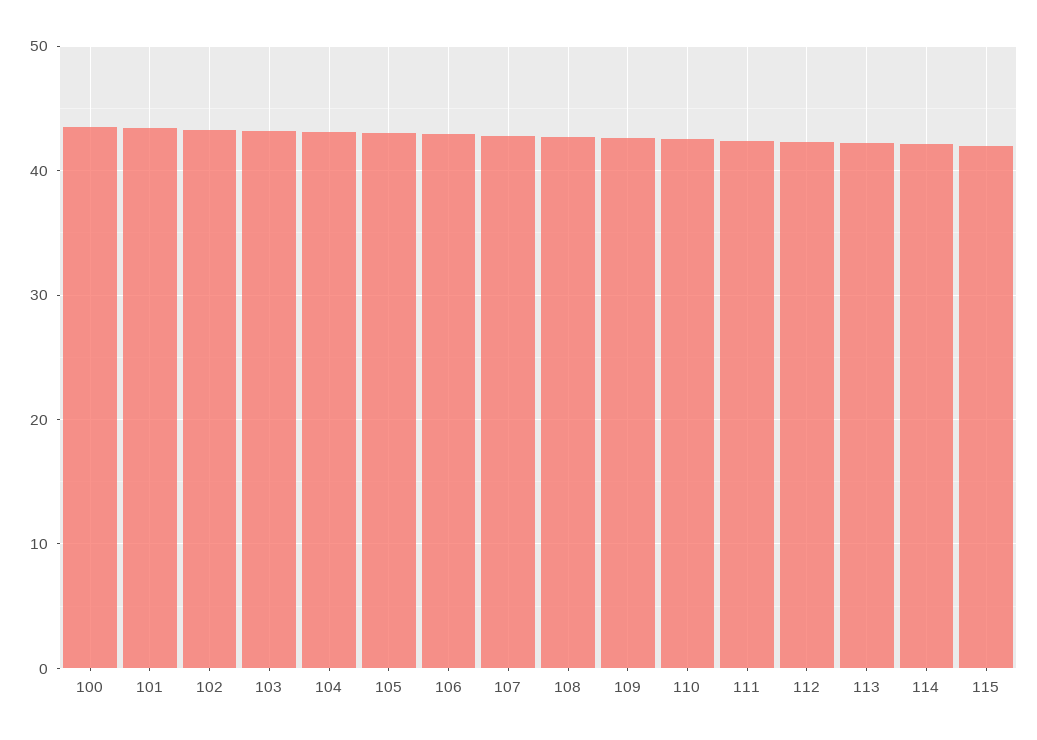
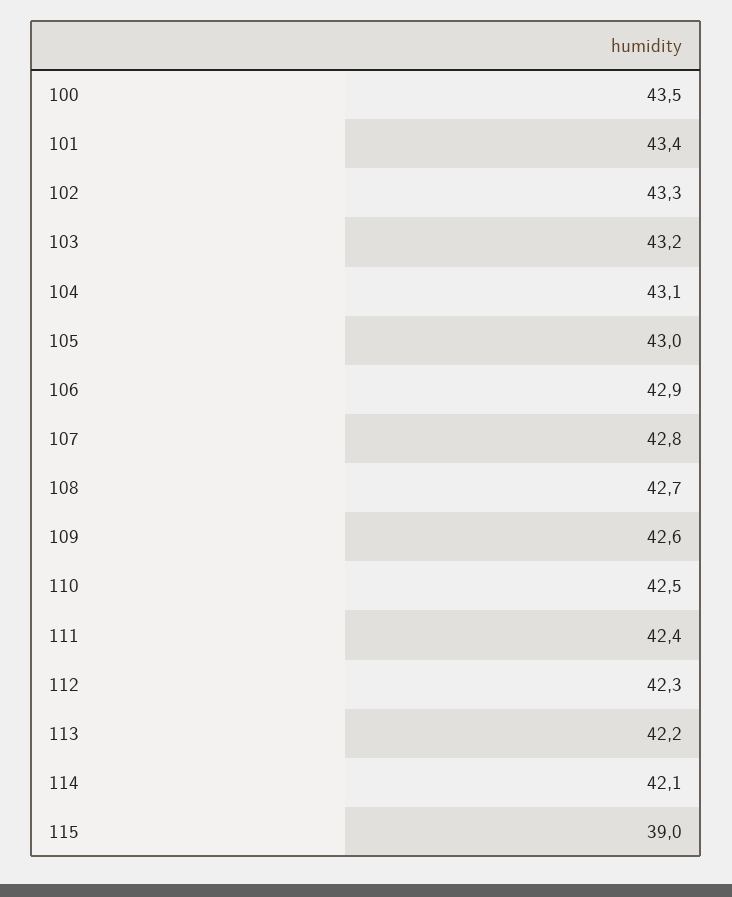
115: 42 -> 39

